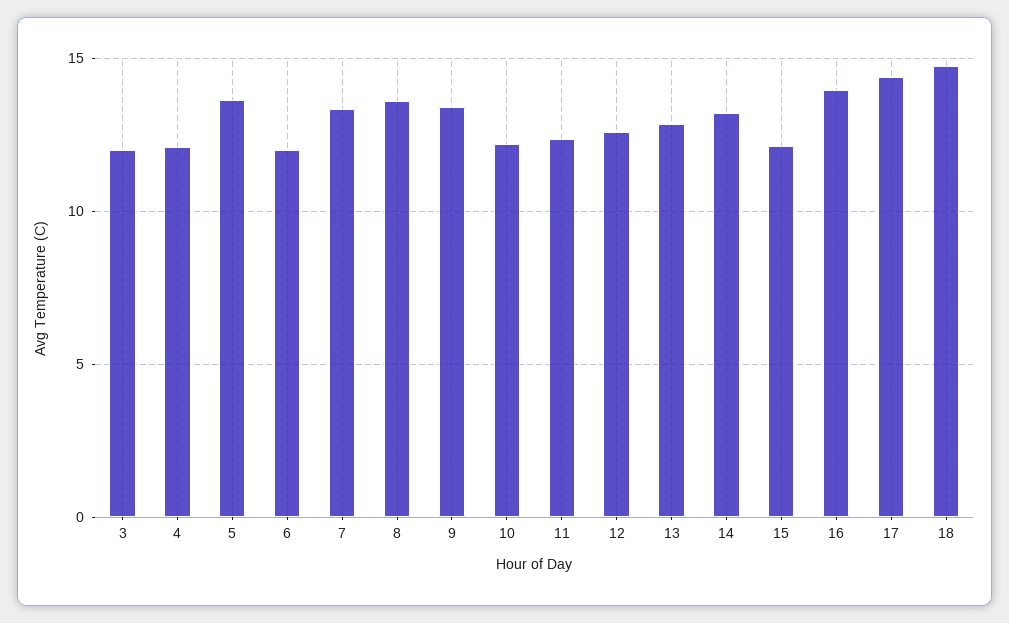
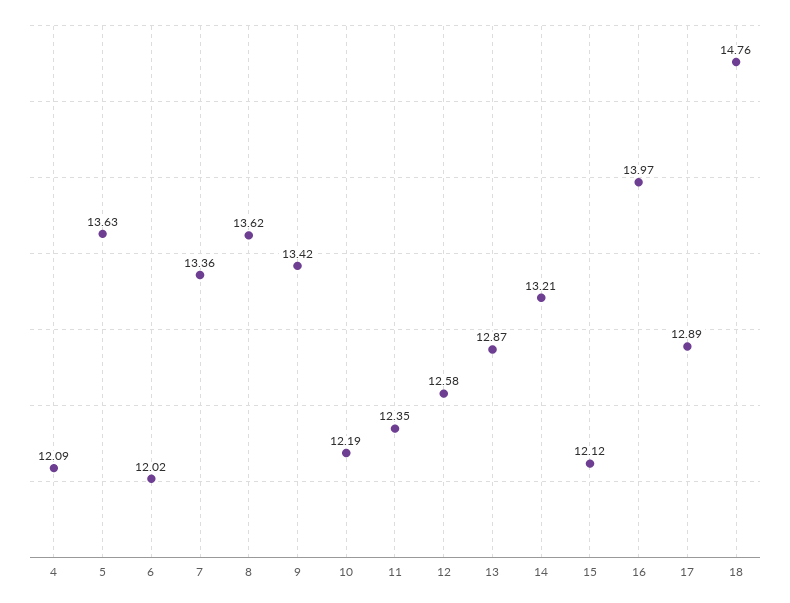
3: 12 -> none
17: 14.5 -> 12.89

